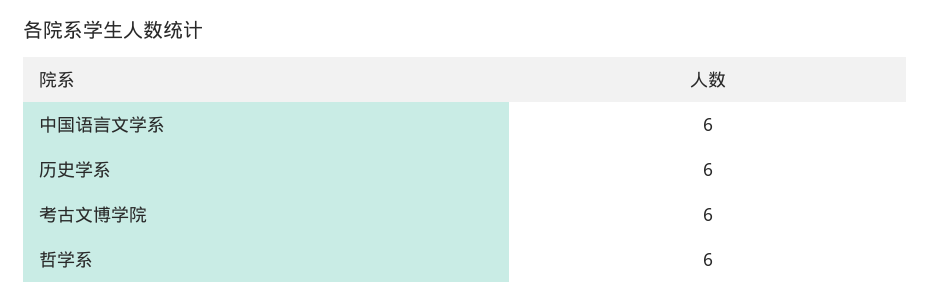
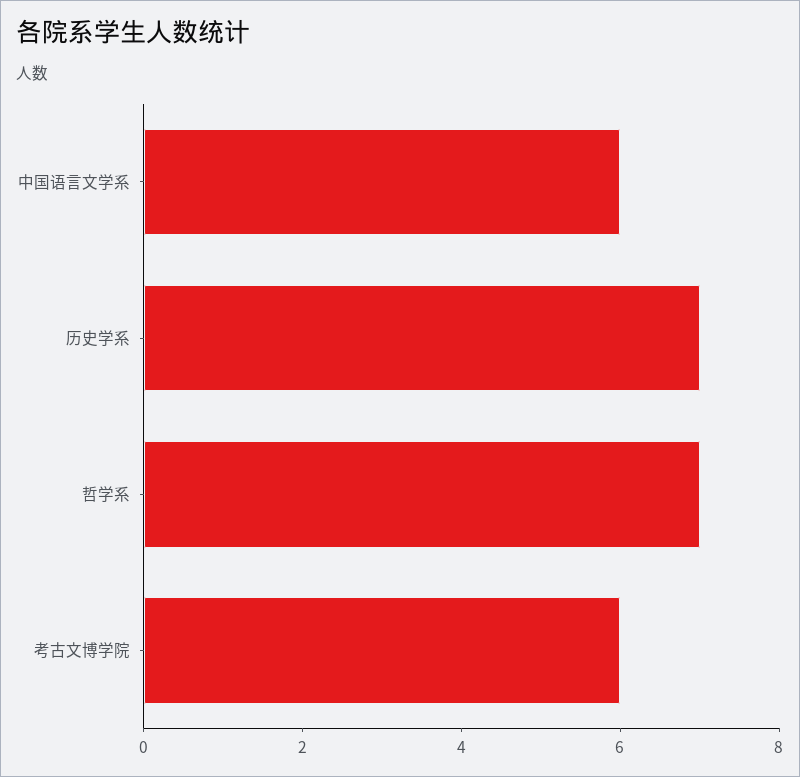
历史学系: 6 -> 7
哲学系: 6 -> 7

